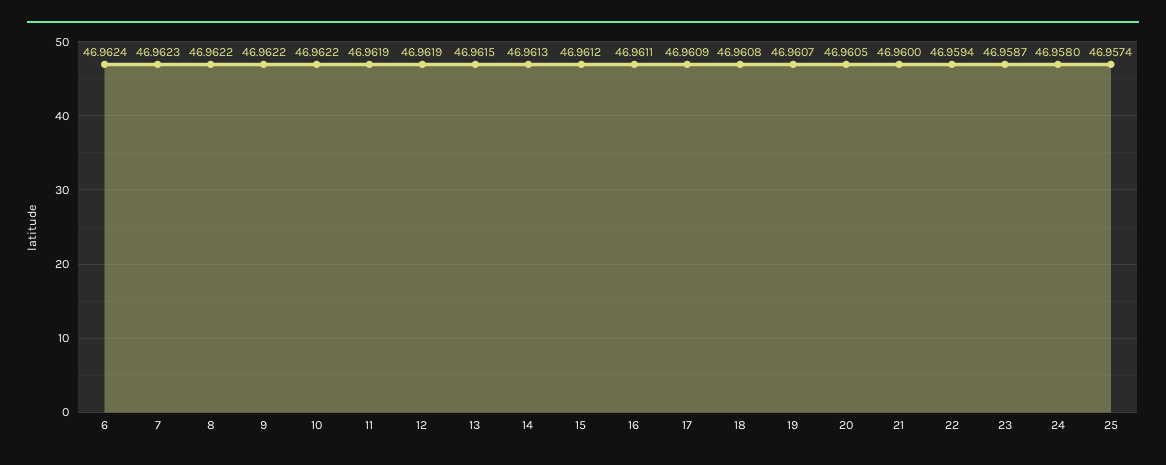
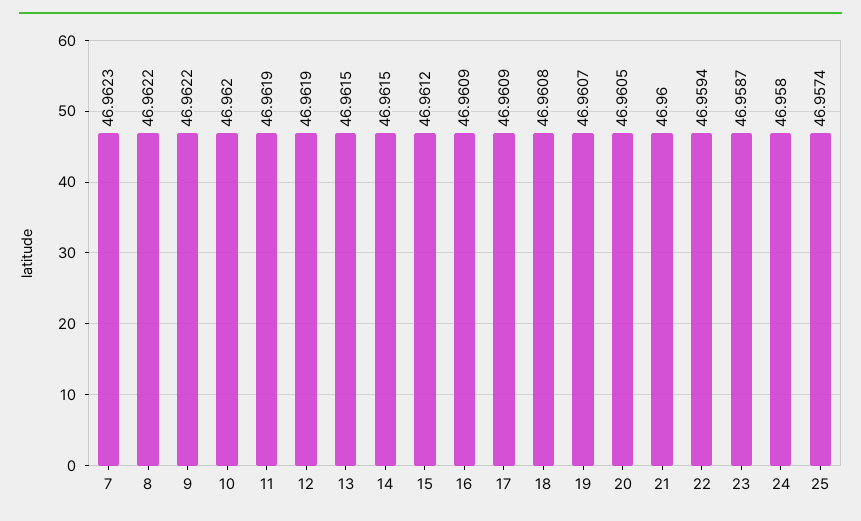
6: 46.9624 -> none
10: 46.9622 -> 46.962
14: 46.9613 -> 46.9615
16: 46.9611 -> 46.9609

